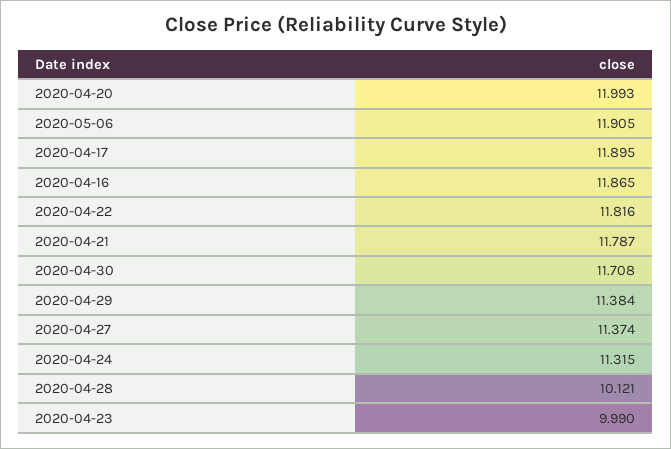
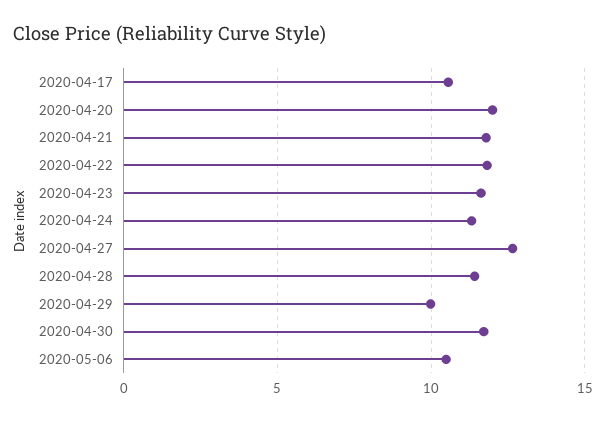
2020-05-06: 11.905 -> 10.5
2020-04-17: 11.895 -> 10.5
2020-04-16: 11.865 -> none
2020-04-29: 11.384 -> 10
2020-04-27: 11.374 -> 12.5
2020-04-28: 10.121 -> 11.5
2020-04-23: 9.99 -> 11.5

